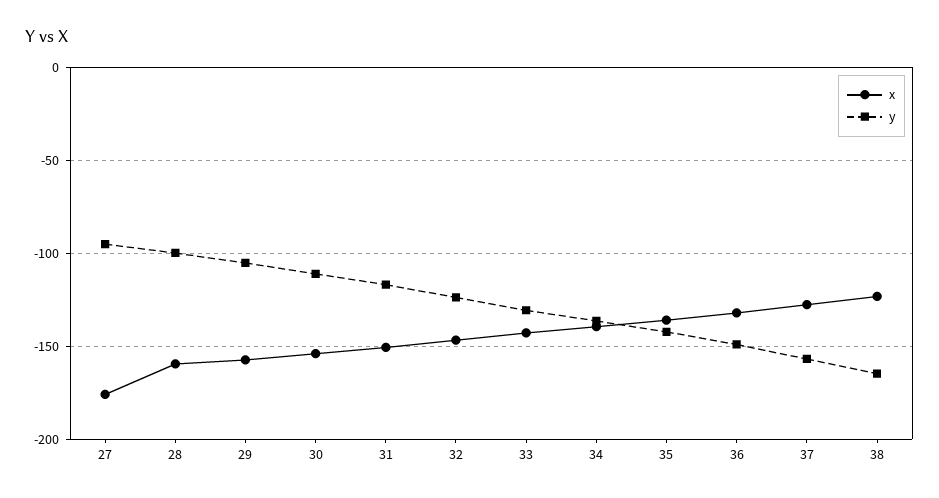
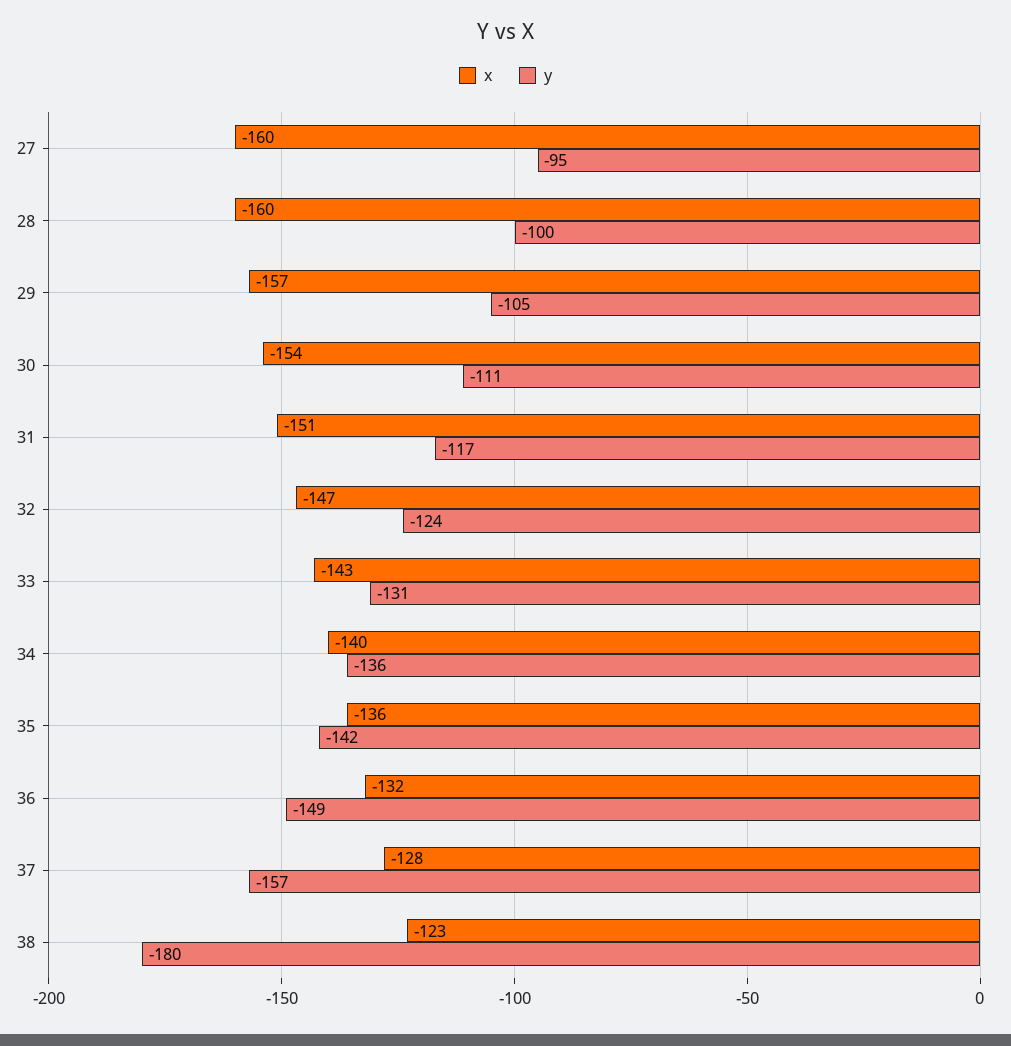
x, 27: -175 -> -160
y, 38: -165 -> -180

